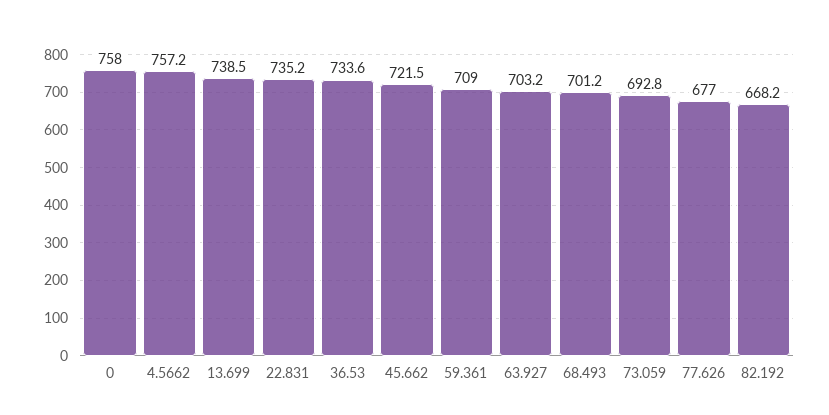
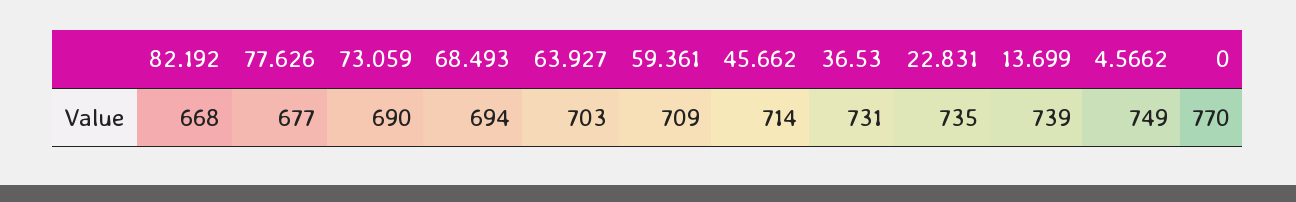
0: 758 -> 770
4.5662: 757.2 -> 749
36.53: 733.6 -> 731
45.662: 721.5 -> 714
68.493: 701.2 -> 694
73.059: 692.8 -> 690

